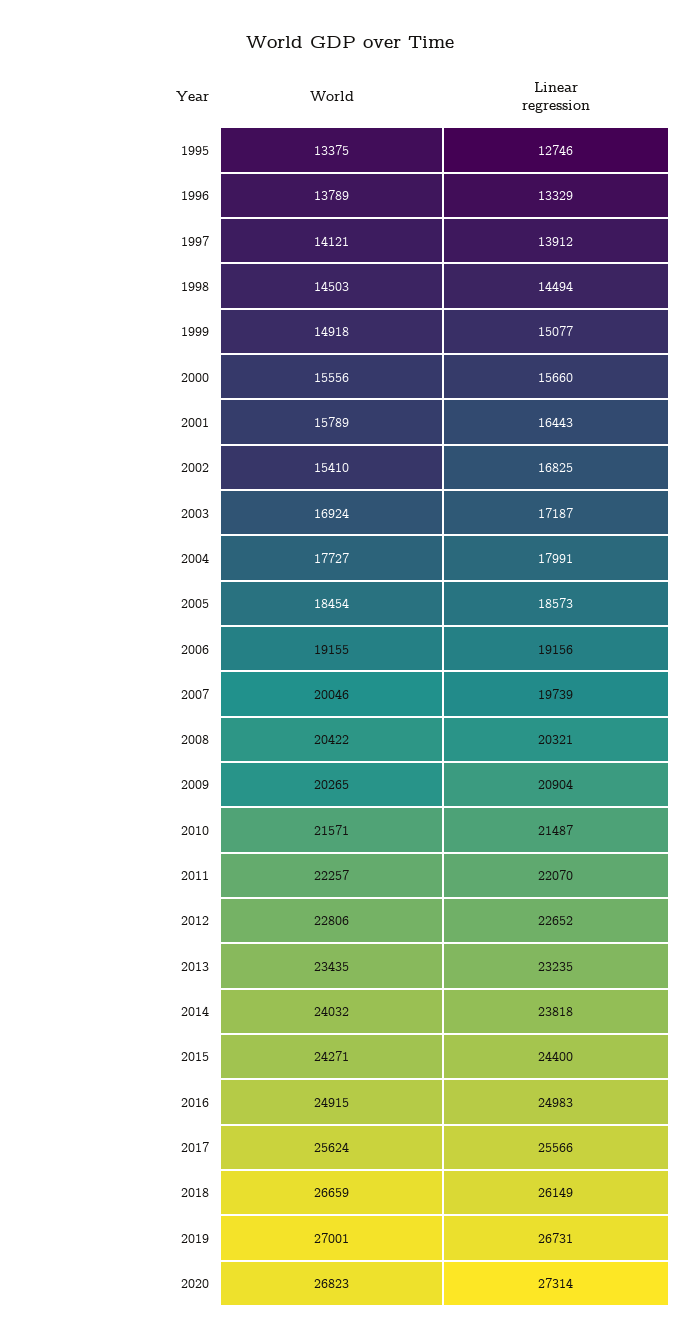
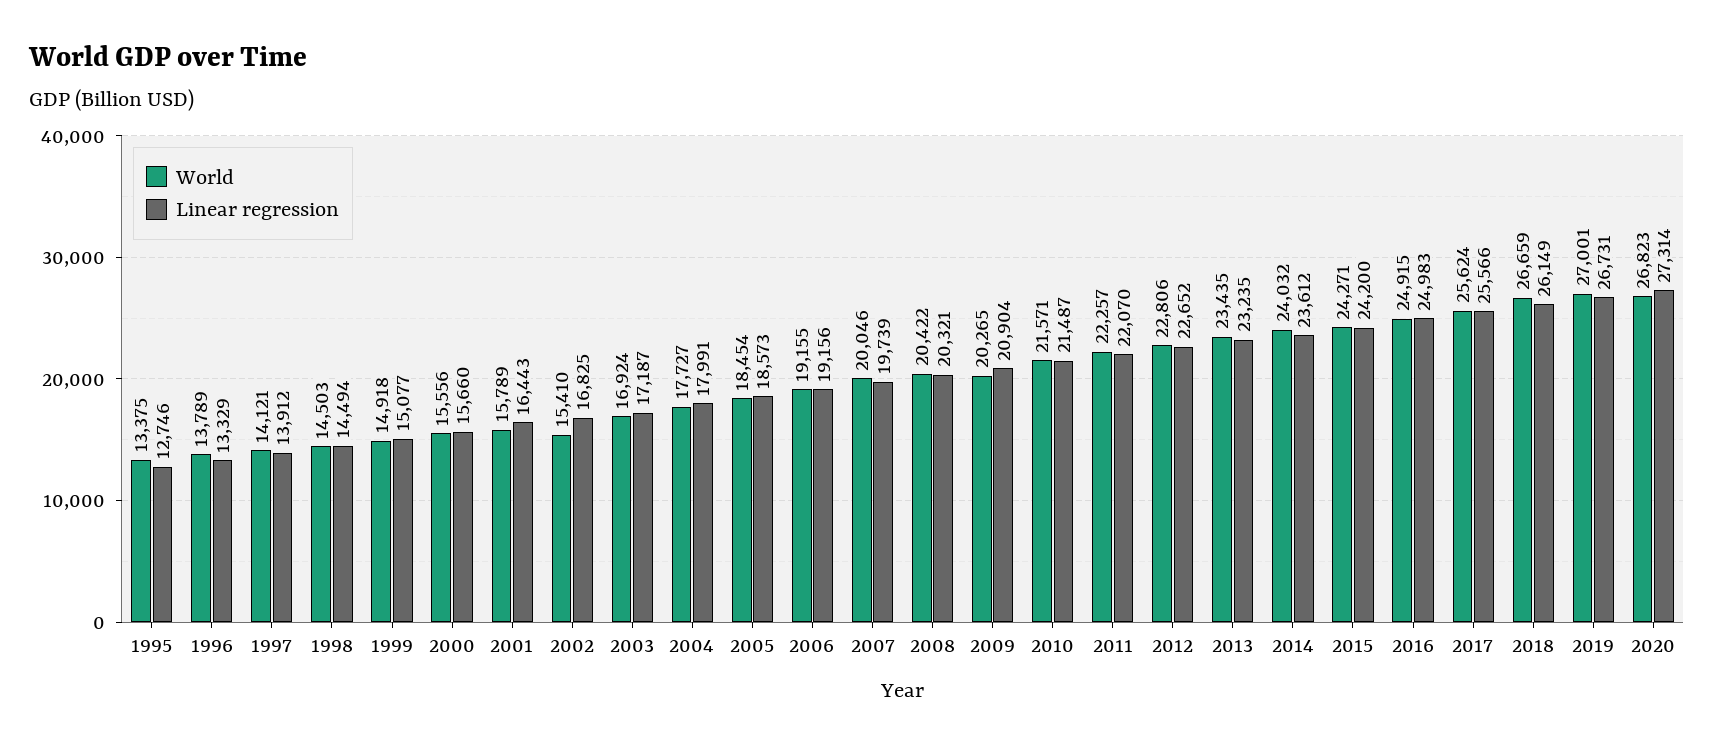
Linear regression, 2014: 23818 -> 23612
Linear regression, 2015: 24400 -> 24200

